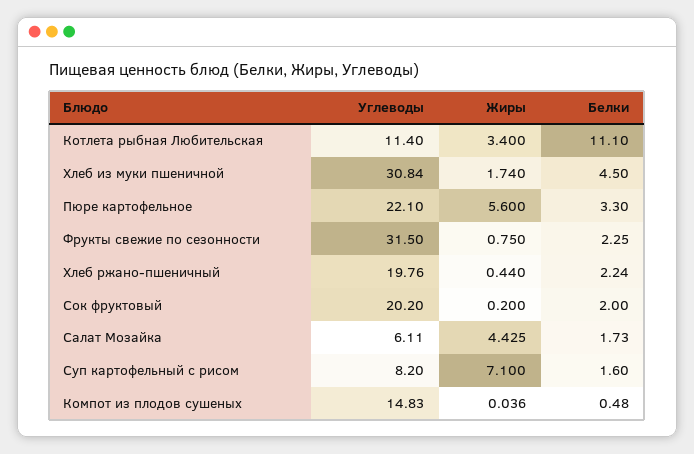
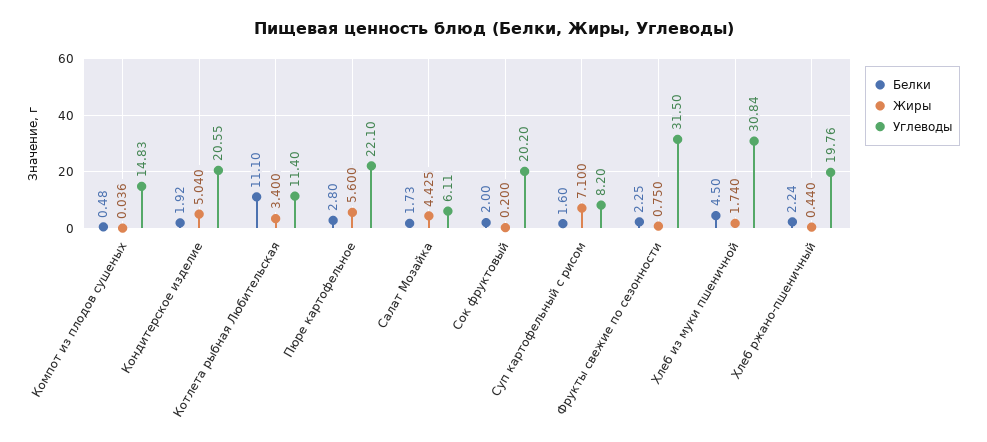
Белки, Пюре картофельное: 3.3 -> 2.8
Белки, Кондитерское изделие: none -> 1.92
Жиры, Кондитерское изделие: none -> 5.04
Углеводы, Кондитерское изделие: none -> 20.55

